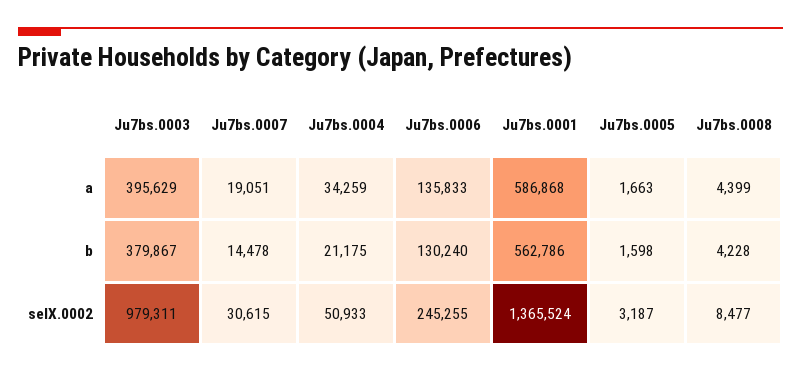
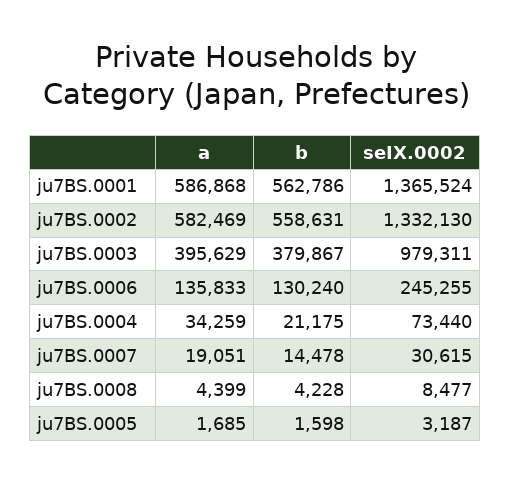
Ju7bs.0005, a: 1663 -> 1685
Ju7bs.0004, seIX.0002: 50933 -> 73440
ju7BS.0002, a: none -> 582469
ju7BS.0002, b: none -> 558631
ju7BS.0002, seIX.0002: none -> 1332130

